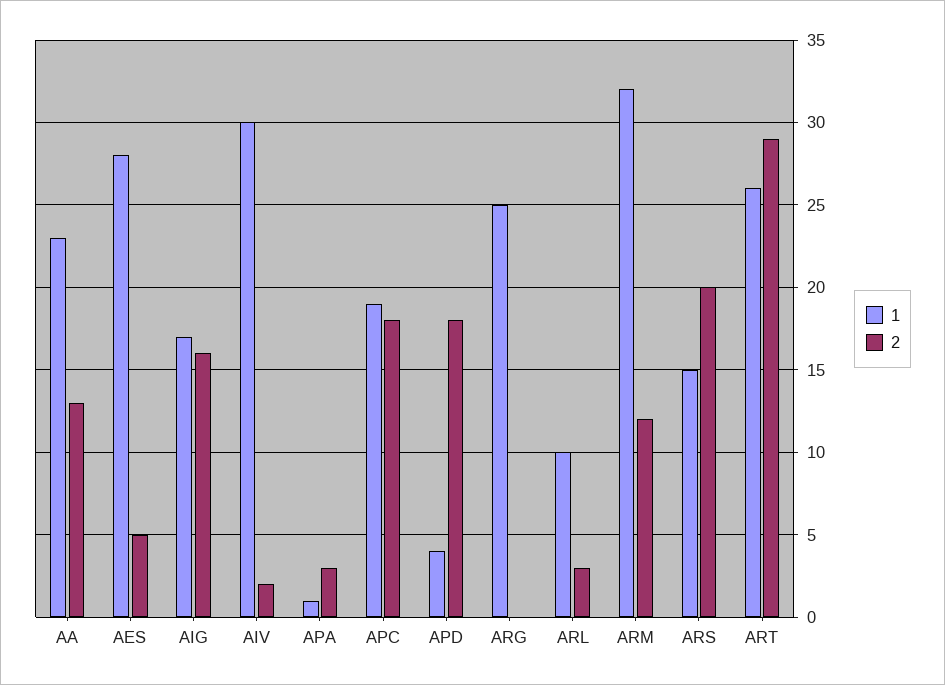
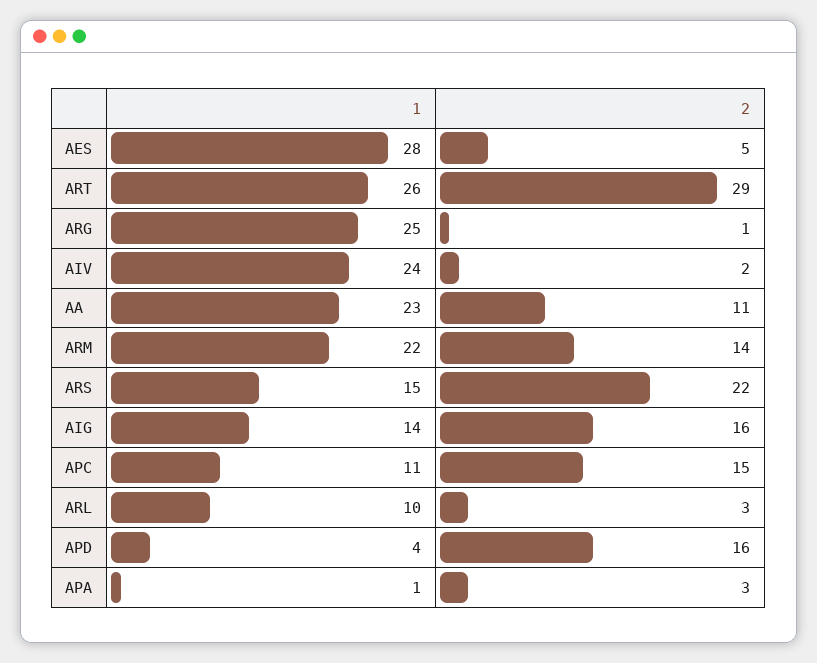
2, AA: 13 -> 11
1, AIG: 17 -> 14
1, AIV: 30 -> 24
1, APC: 19 -> 11
2, APC: 18 -> 15
2, APD: 18 -> 16
2, ARG: 0 -> 1
1, ARM: 32 -> 22
2, ARM: 12 -> 14
2, ARS: 20 -> 22

